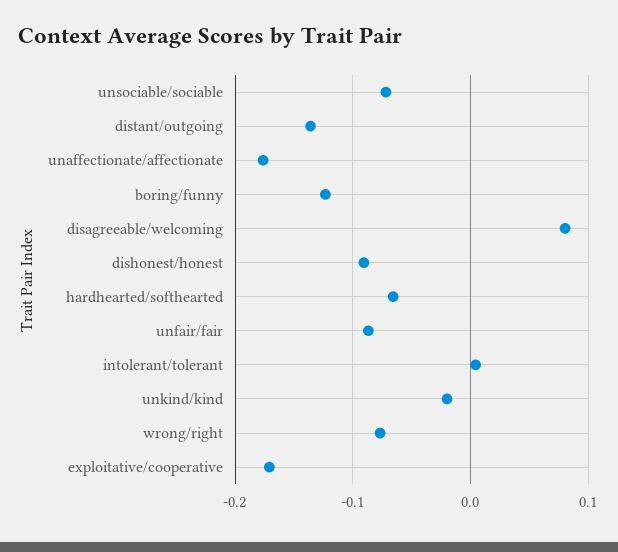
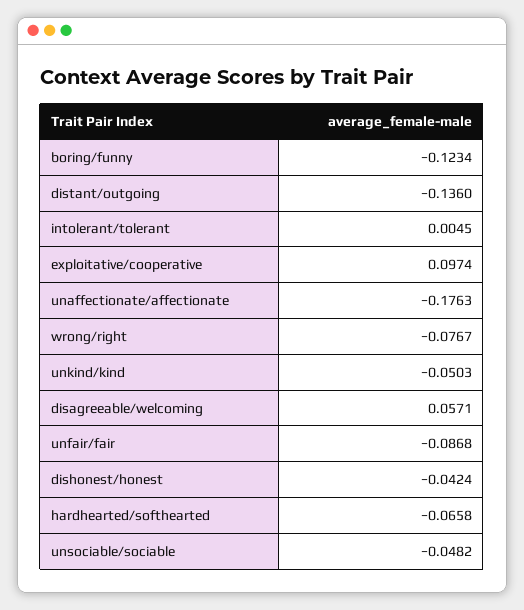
unsociable/sociable: -0.07 -> -0.0482
disagreeable/welcoming: 0.08 -> 0.0571
dishonest/honest: -0.09 -> -0.0424
unkind/kind: -0.02 -> -0.0503
exploitative/cooperative: -0.17 -> 0.0974

